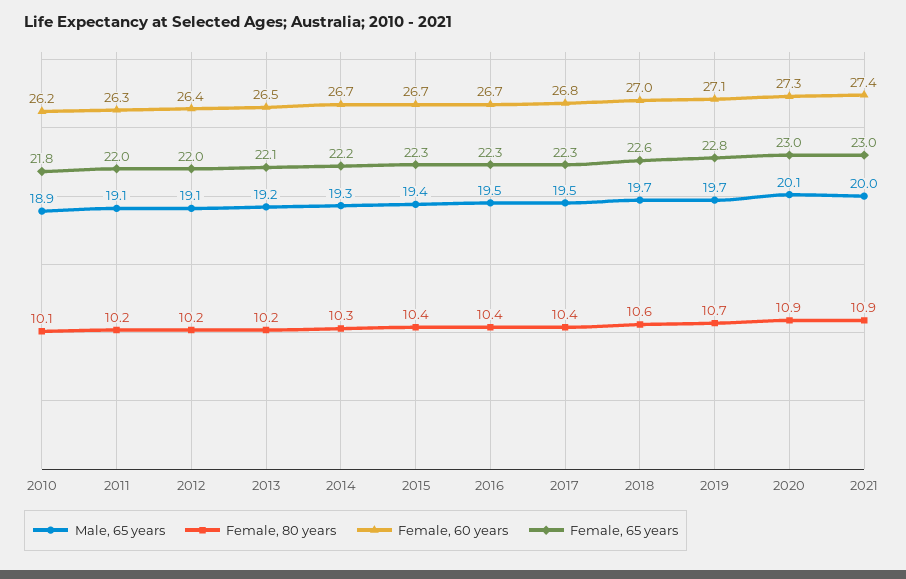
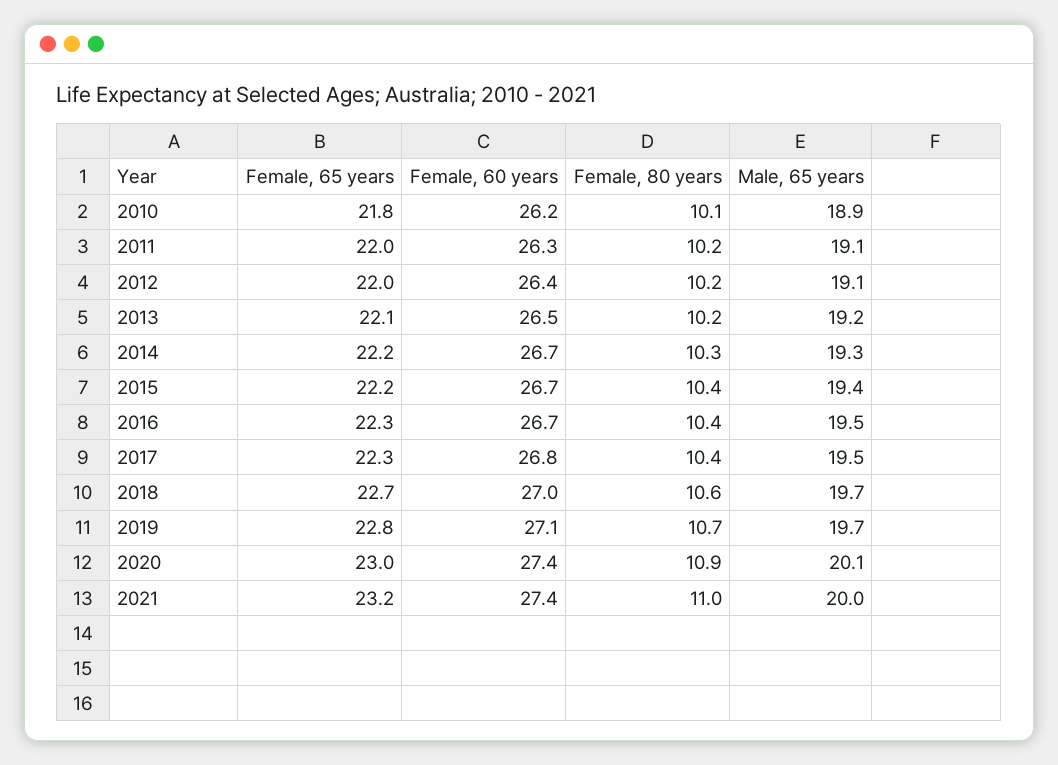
Female, 65 years, 2015: 22.3 -> 22.2
Female, 65 years, 2018: 22.6 -> 22.7
Female, 60 years, 2020: 27.3 -> 27.4
Female, 80 years, 2021: 10.9 -> 11
Female, 65 years, 2021: 23 -> 23.2

